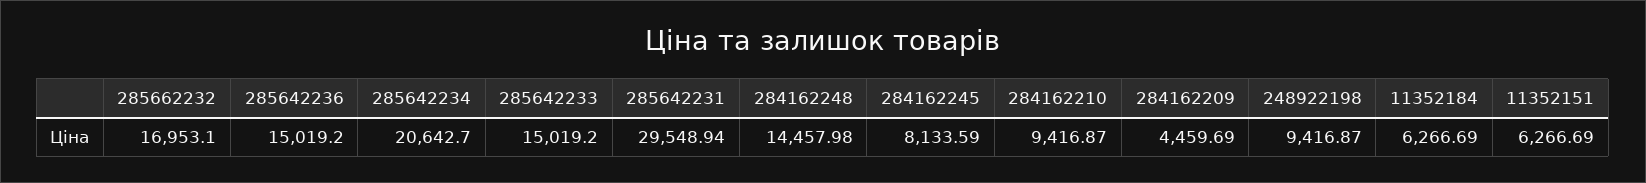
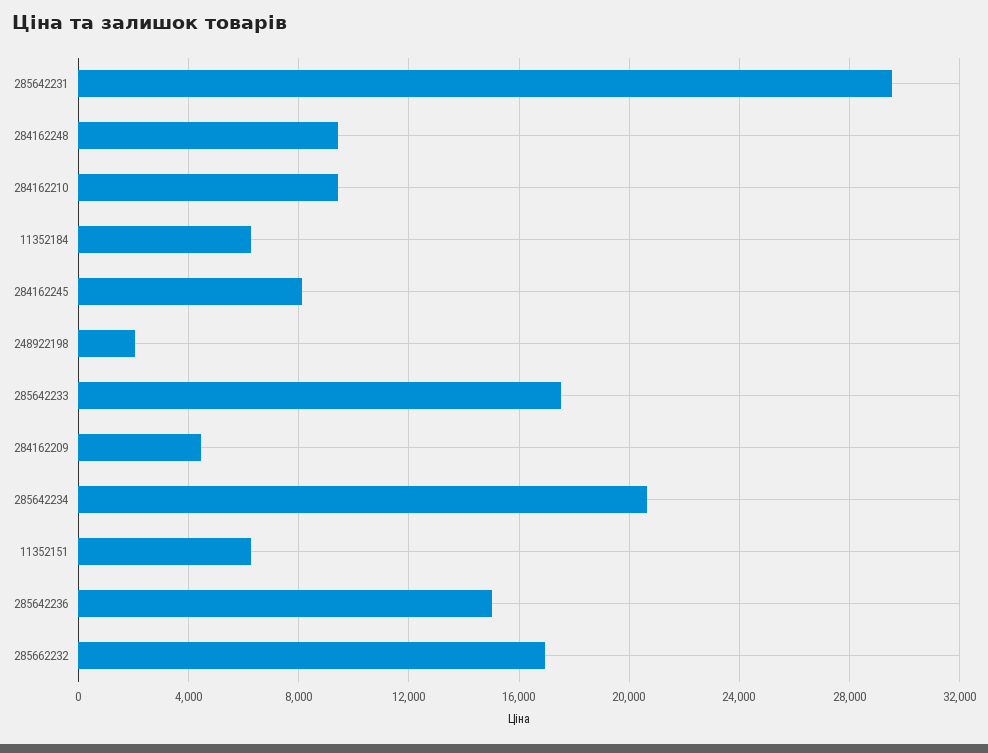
285642233: 15019.2 -> 17500
284162248: 14457.98 -> 9500
248922198: 9416.87 -> 2000

